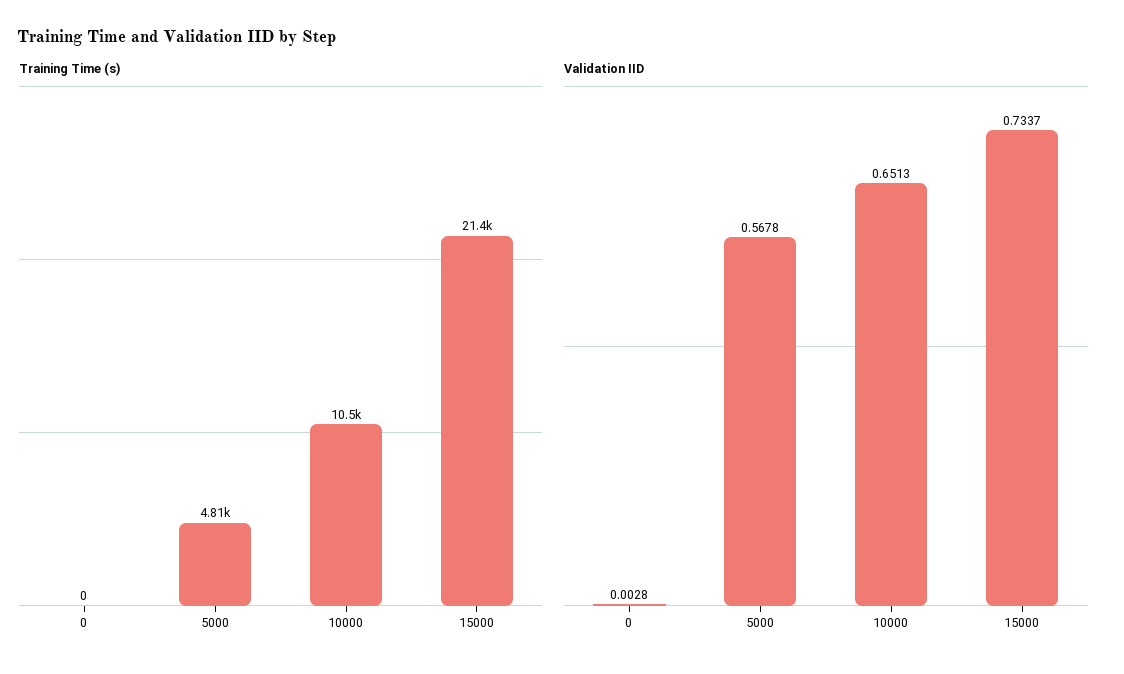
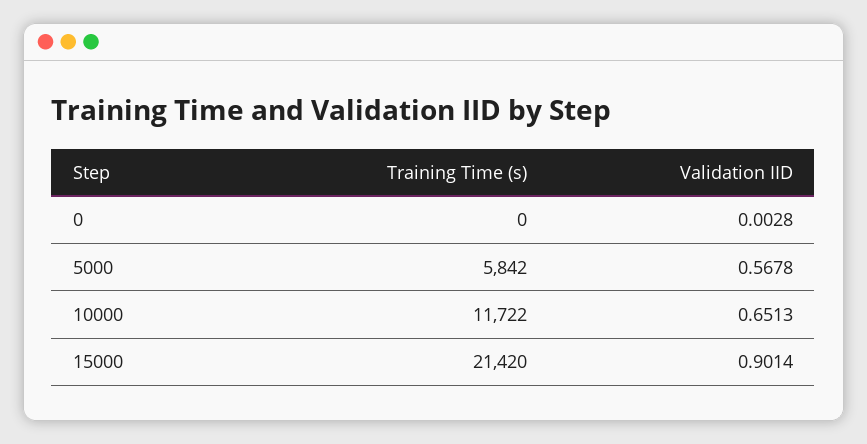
Training Time (s), 5000: 4810 -> 5842
Training Time (s), 10000: 10500 -> 11722
Validation IID, 15000: 0.7337 -> 0.9014

